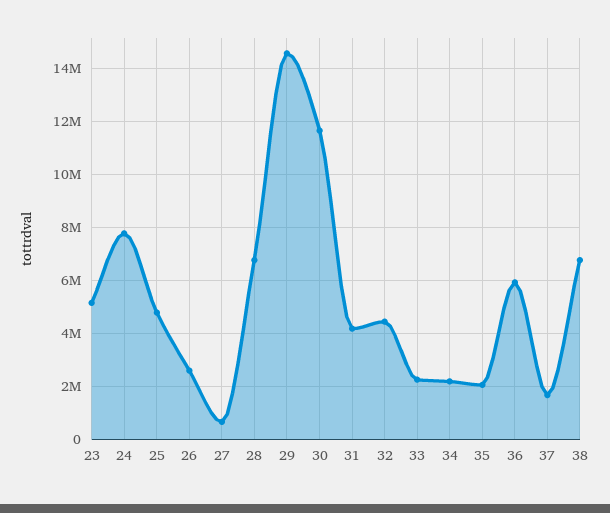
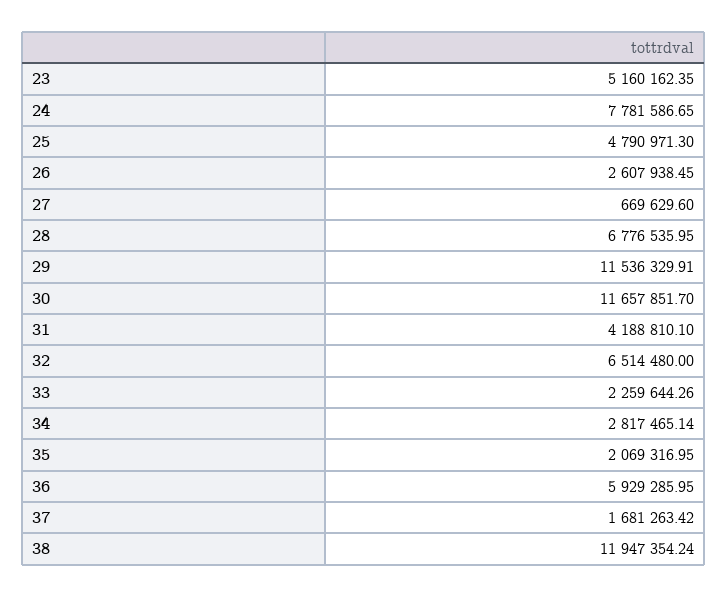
29: 14500000 -> 11536329.91
32: 4500000 -> 6514480
34: 2250000 -> 2817465.14
38: 6750000 -> 11947354.24

